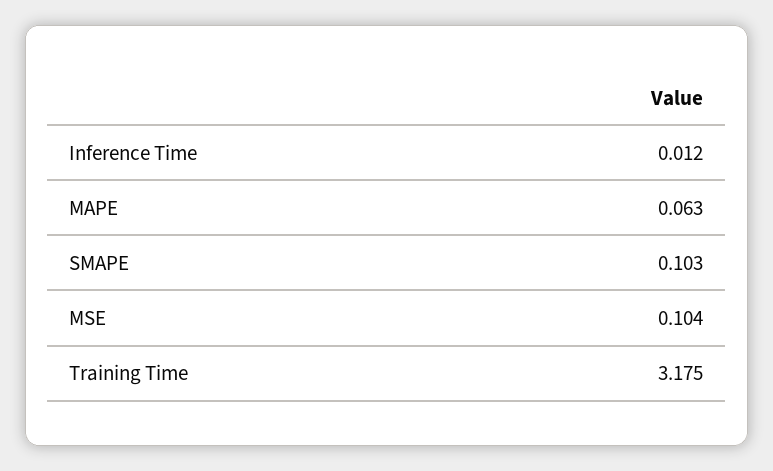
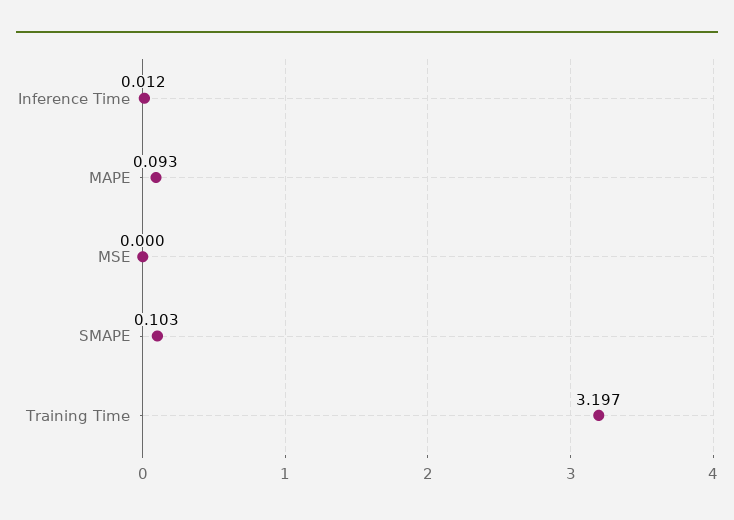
MAPE: 0.063 -> 0.093
MSE: 0.104 -> 0
Training Time: 3.175 -> 3.197

